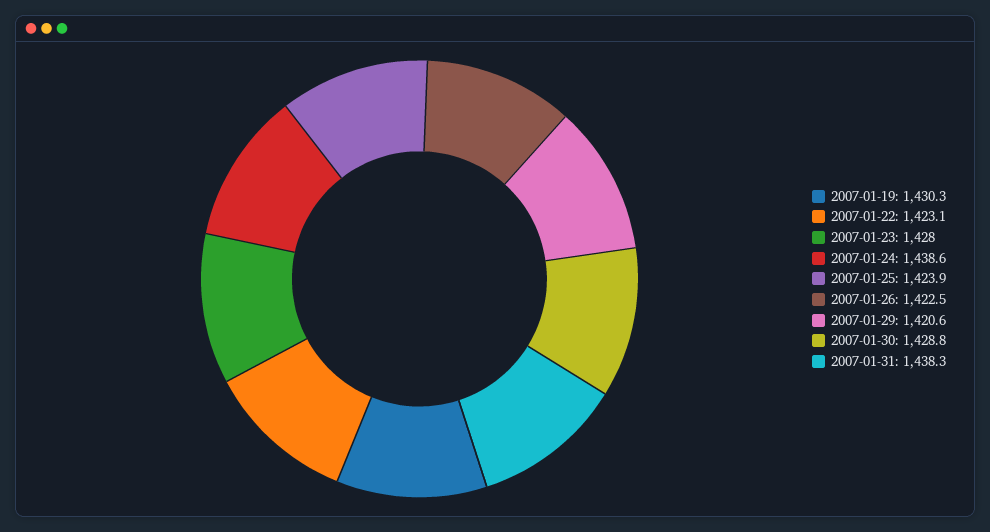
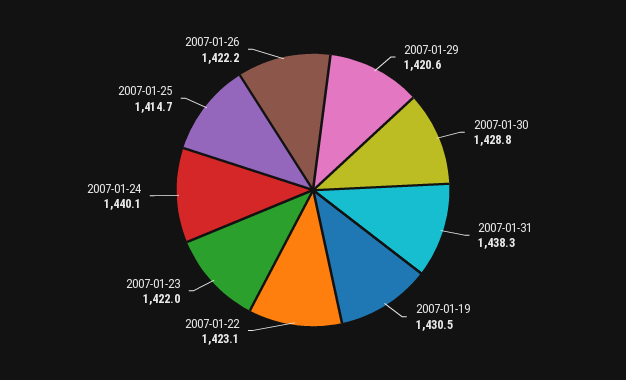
2007-01-19: 1430.3 -> 1430.5
2007-01-23: 1428 -> 1422
2007-01-24: 1438.6 -> 1440.1
2007-01-25: 1423.9 -> 1414.7
2007-01-26: 1422.5 -> 1422.2

